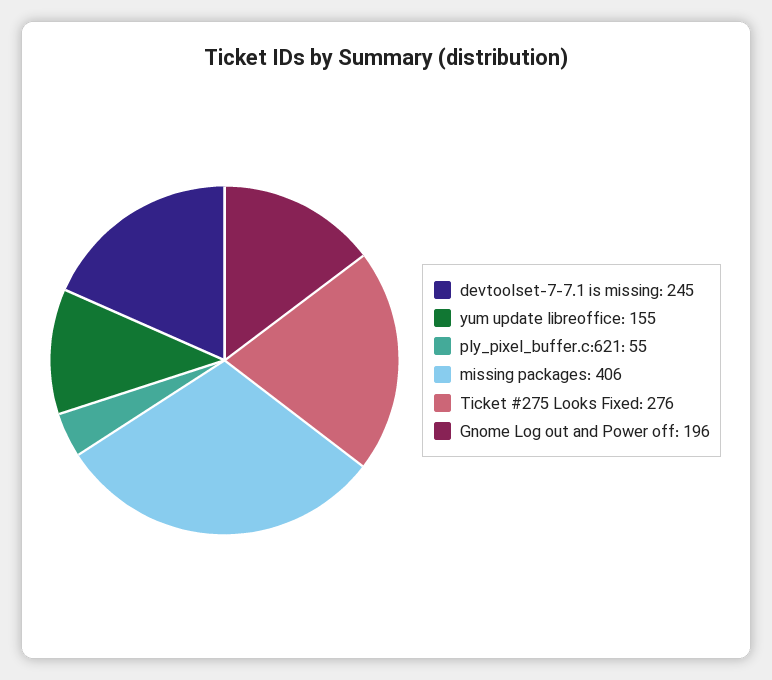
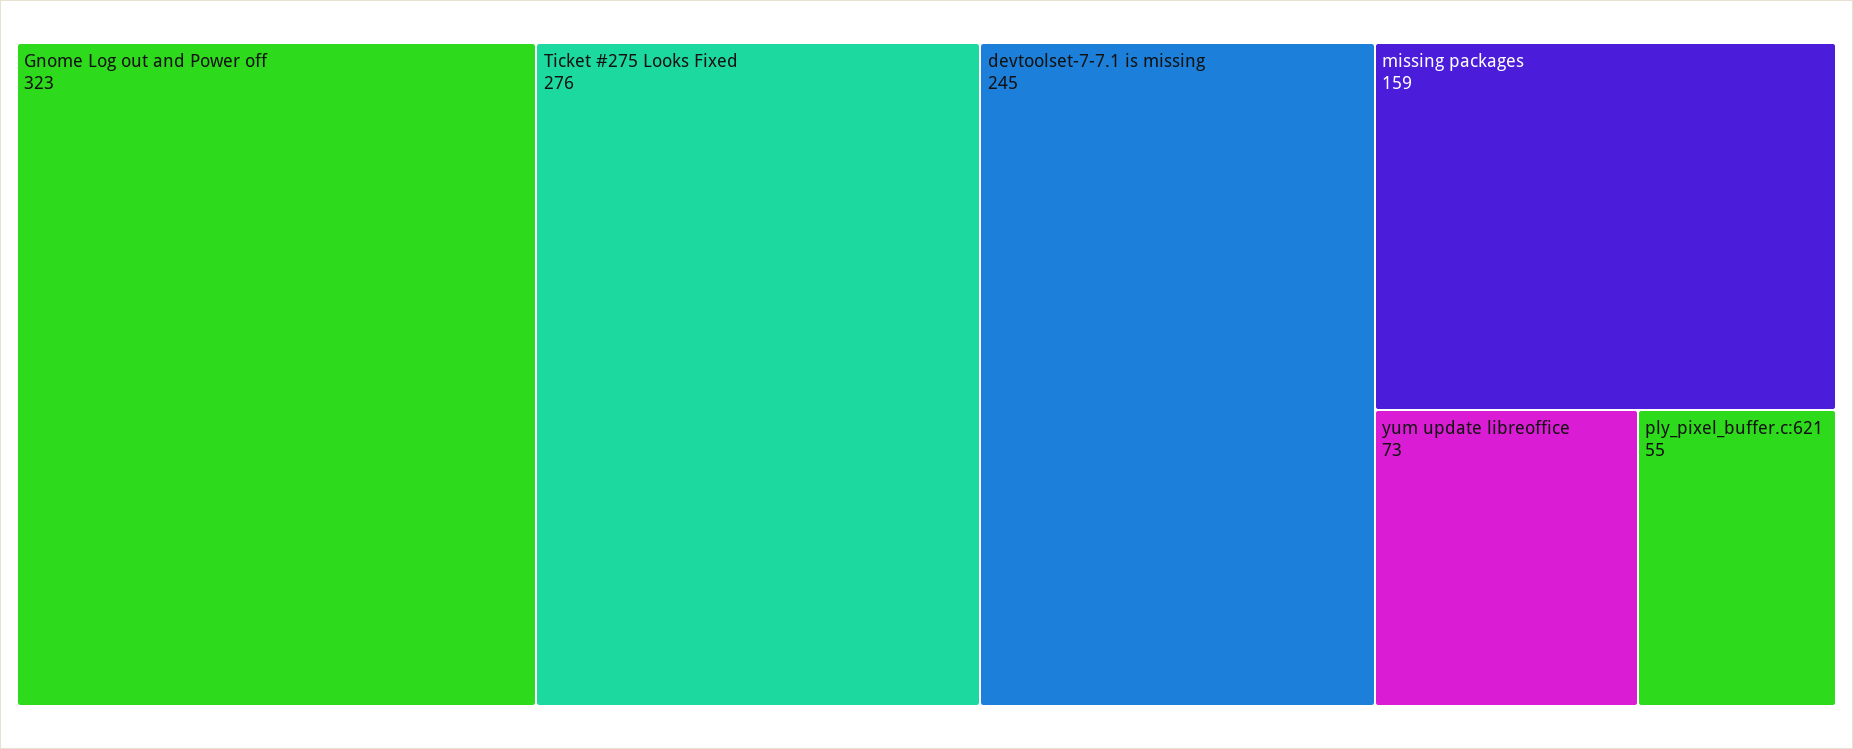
yum update libreoffice: 155 -> 73
missing packages: 406 -> 159
Gnome Log out and Power off: 196 -> 323

